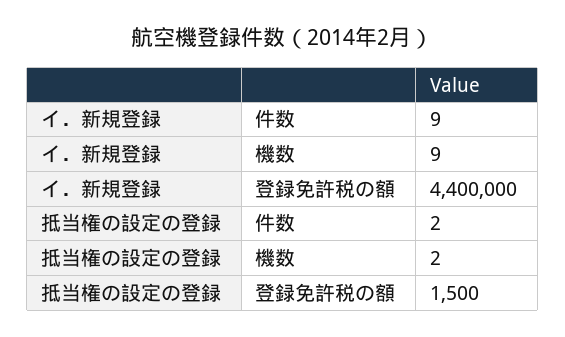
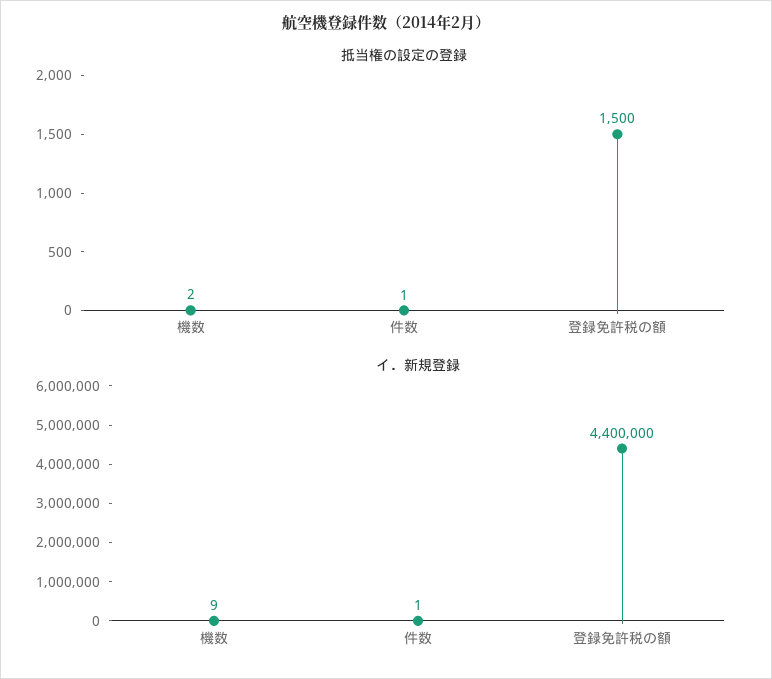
イ．新規登録, 件数: 9 -> 1
抵当権の設定の登録, 件数: 2 -> 1

